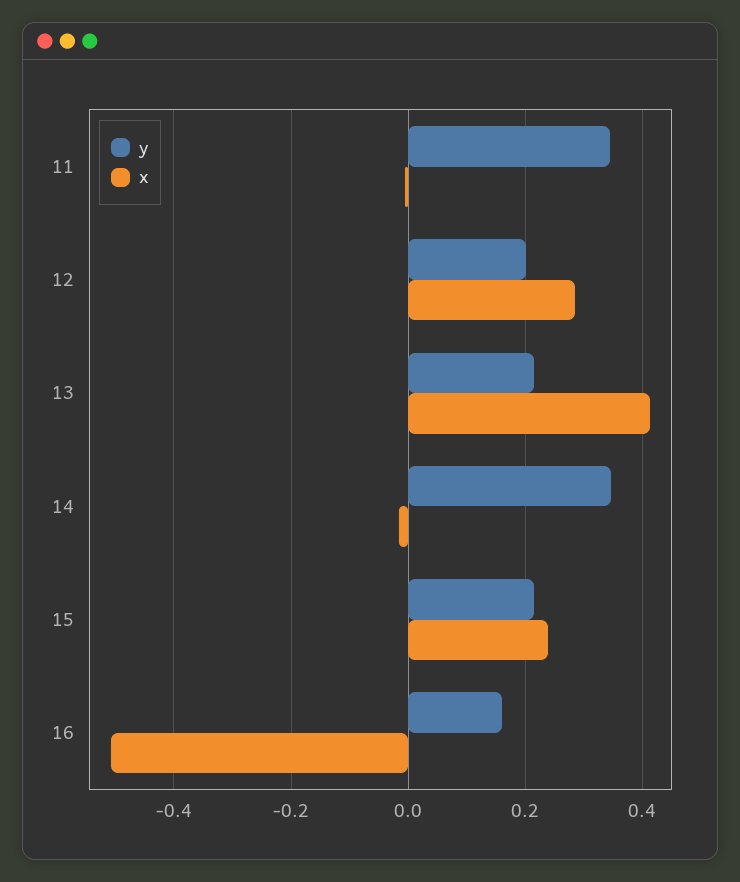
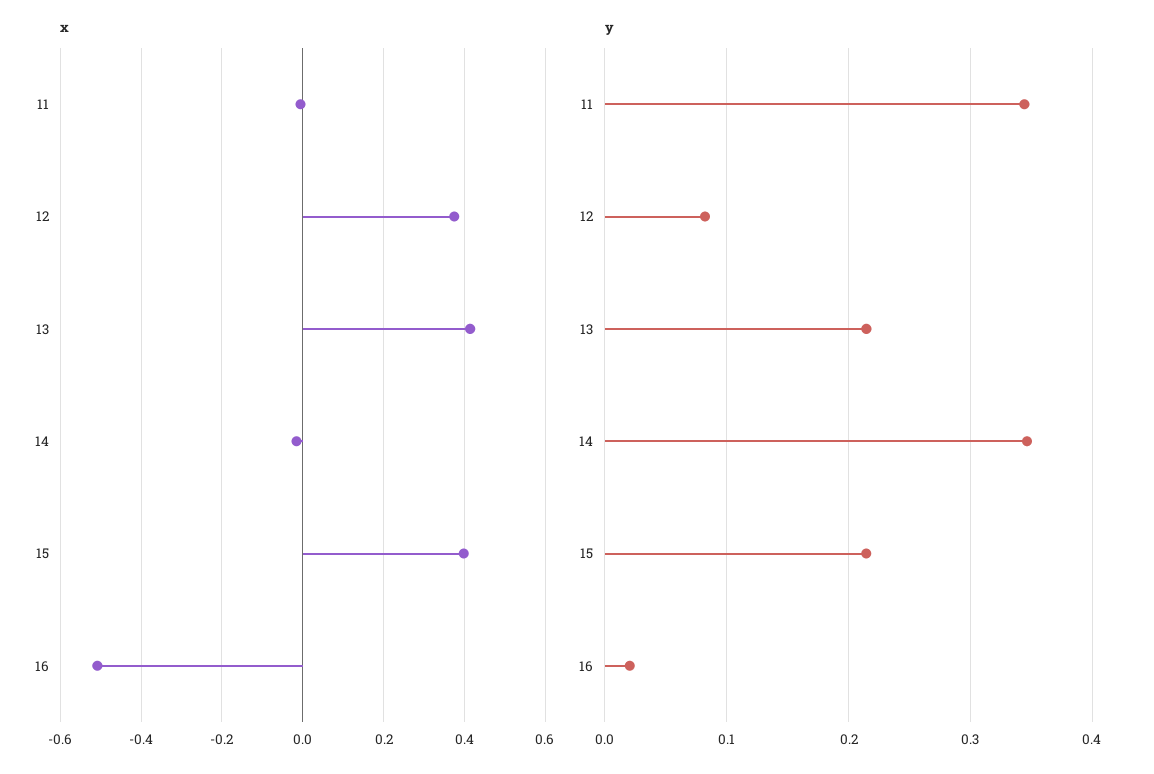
y, 12: 0.2 -> 0.08
x, 12: 0.28 -> 0.38
x, 15: 0.24 -> 0.4
y, 16: 0.16 -> 0.02

